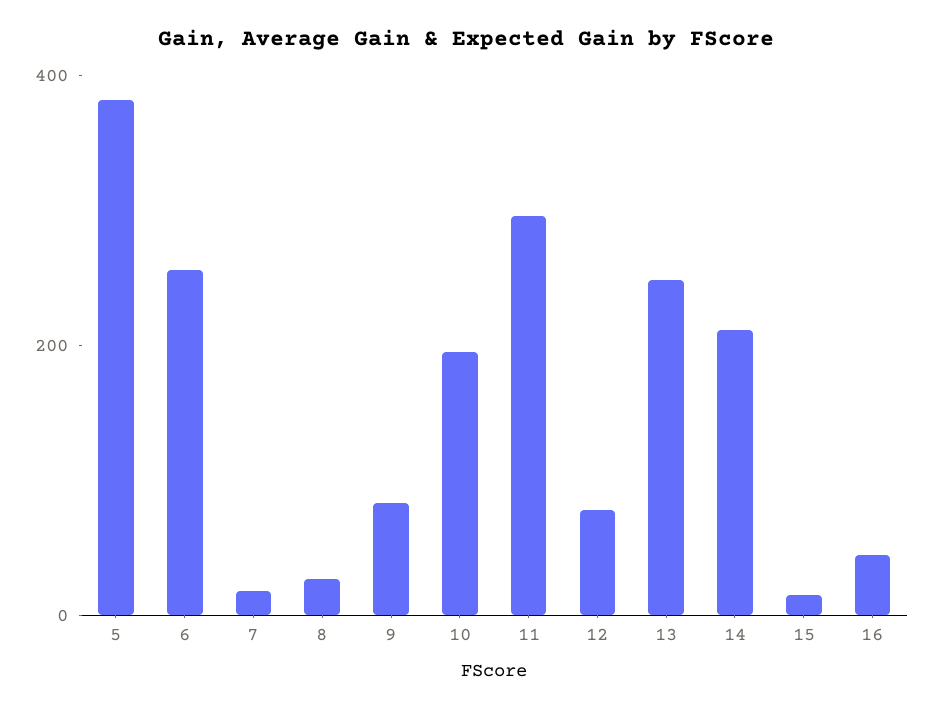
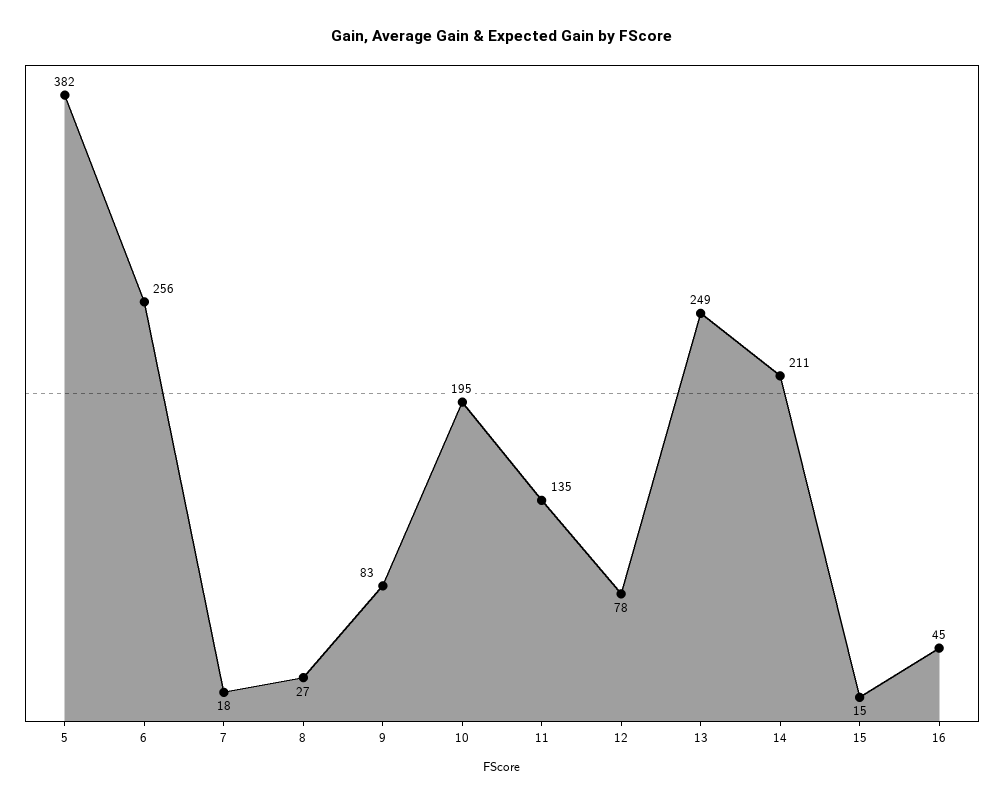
11: 300 -> 135

